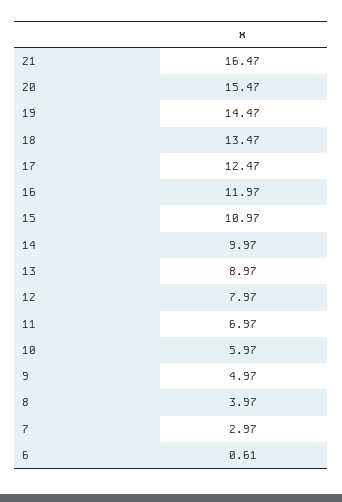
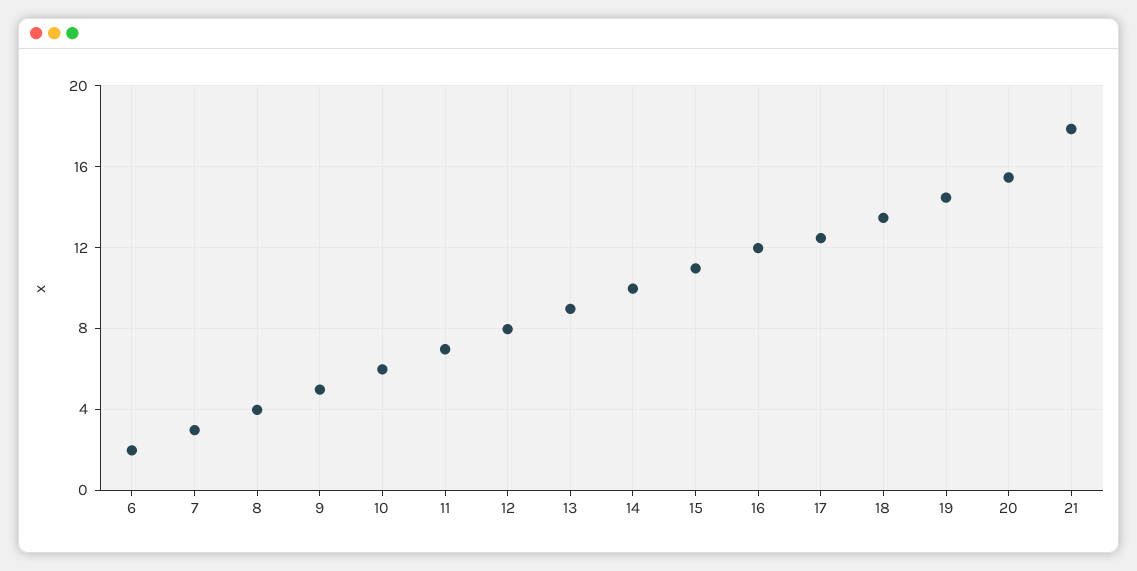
21: 16.47 -> 18
6: 0.61 -> 2

